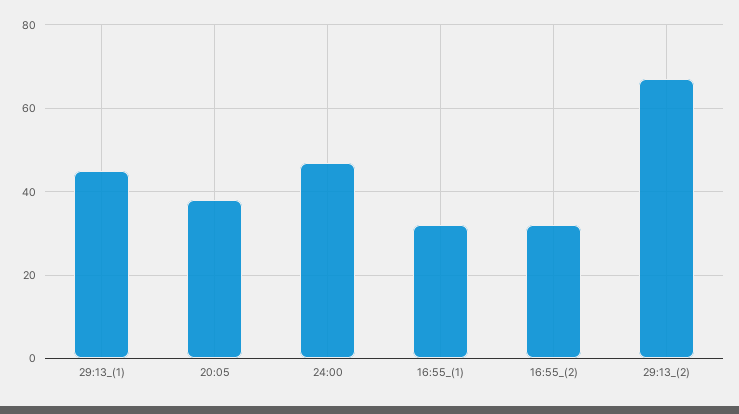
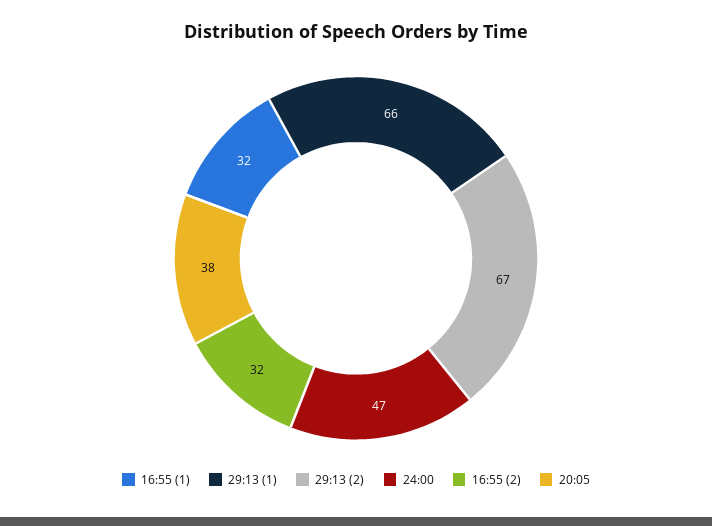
29:13_(1): 45 -> 66

